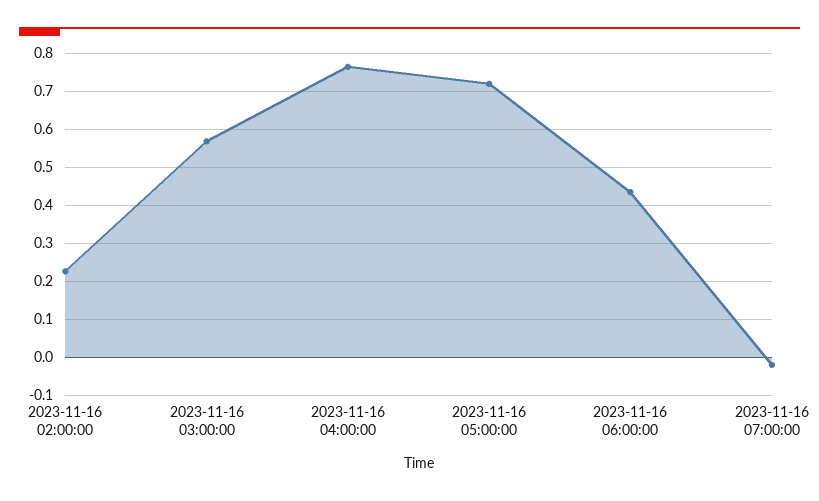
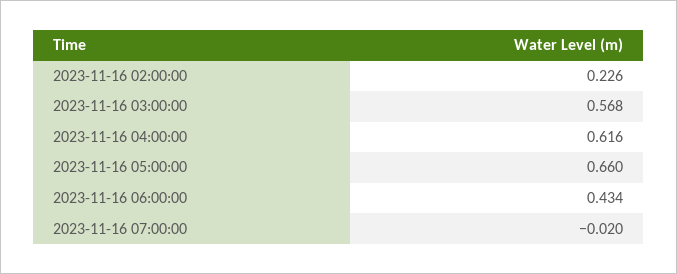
2023-11-16 04:00:00: 0.76 -> 0.616
2023-11-16 05:00:00: 0.72 -> 0.66

